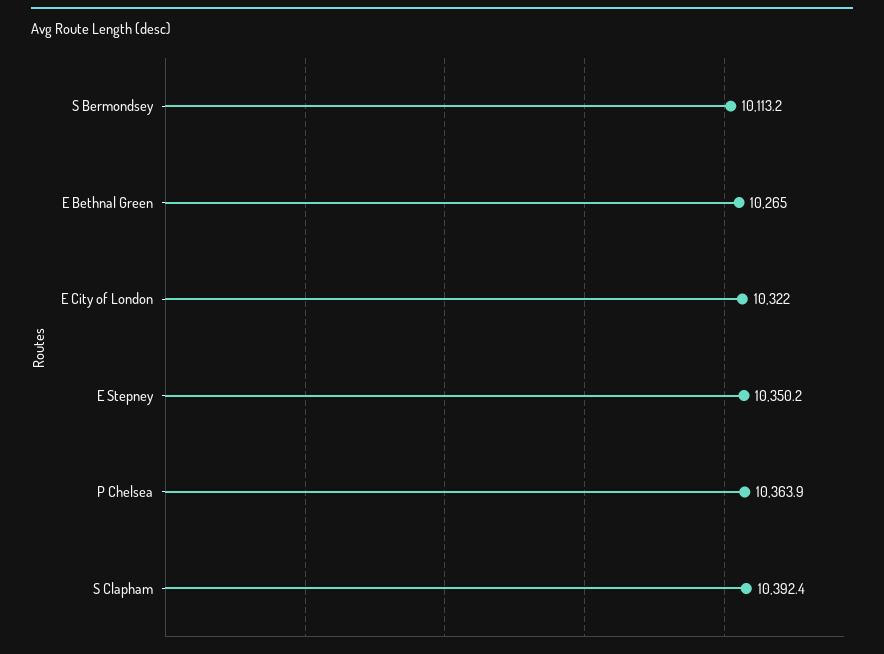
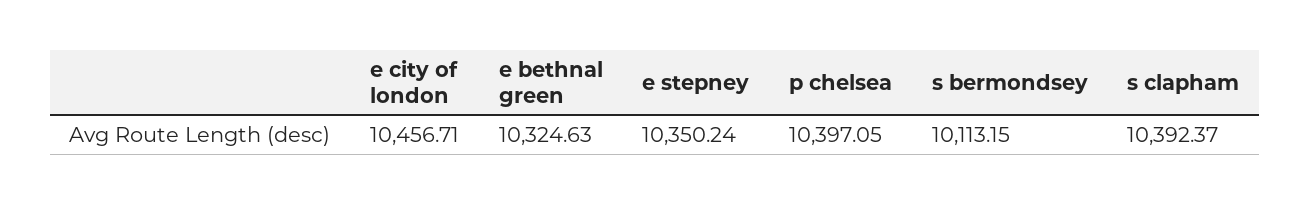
E Bethnal Green: 10265 -> 10324.63
E City of London: 10322 -> 10456.71
P Chelsea: 10363.9 -> 10397.05

